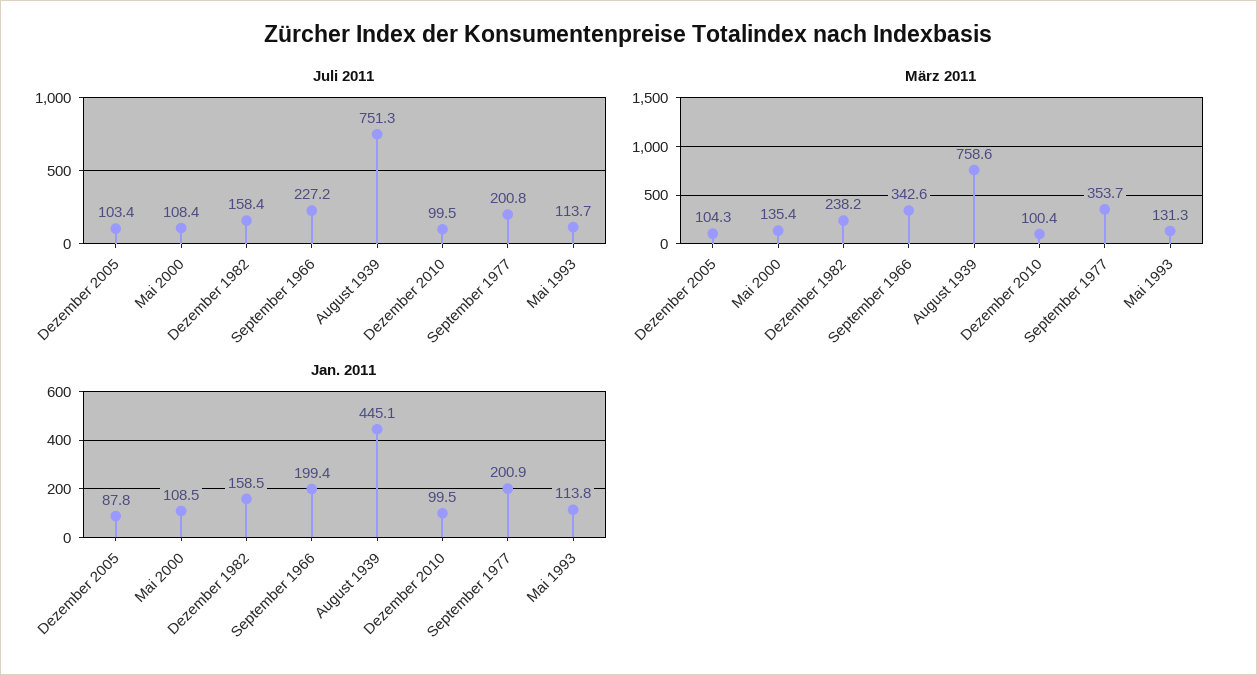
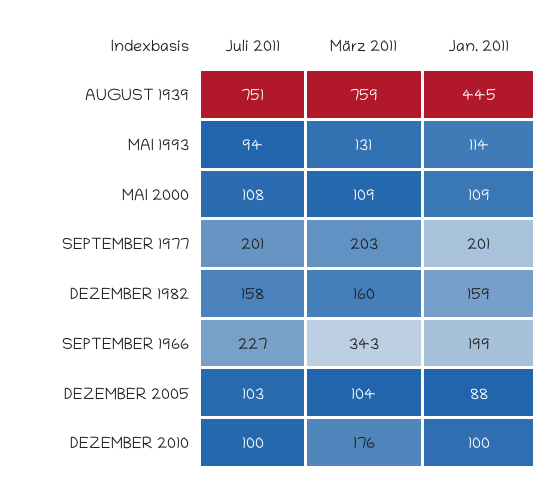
Juli 2011, Mai 1993: 113.7 -> 94
März 2011, Mai 2000: 135.4 -> 109
März 2011, Dezember 1982: 238.2 -> 160
März 2011, Dezember 2010: 100.4 -> 176
März 2011, September 1977: 353.7 -> 203

